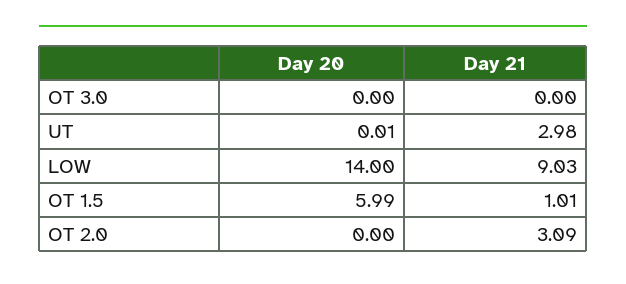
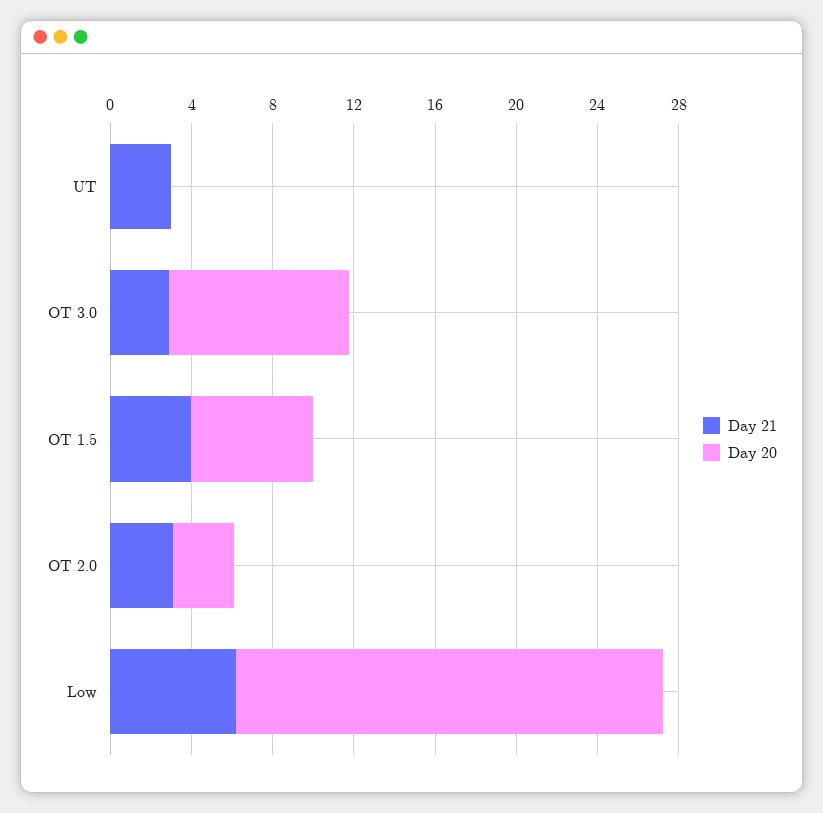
Day 20, OT 3.0: 0 -> 9
Day 21, OT 3.0: 0 -> 3
Day 20, LOW: 14 -> 21
Day 21, LOW: 9.03 -> 6
Day 21, OT 1.5: 1.01 -> 4
Day 20, OT 2.0: 0 -> 3

